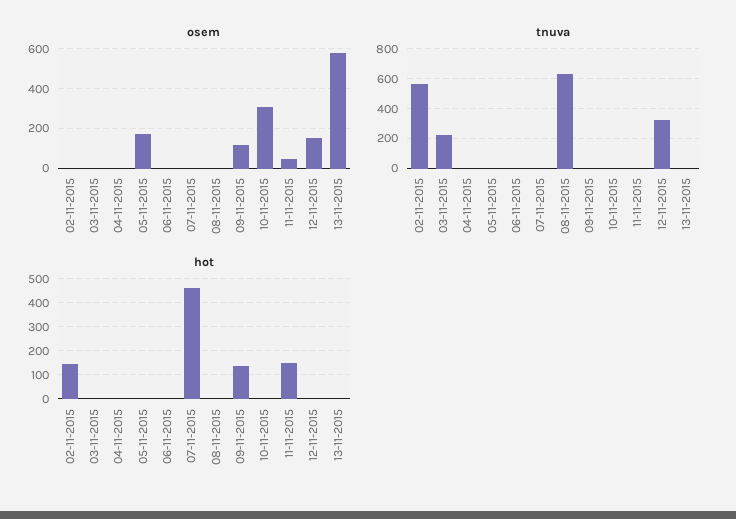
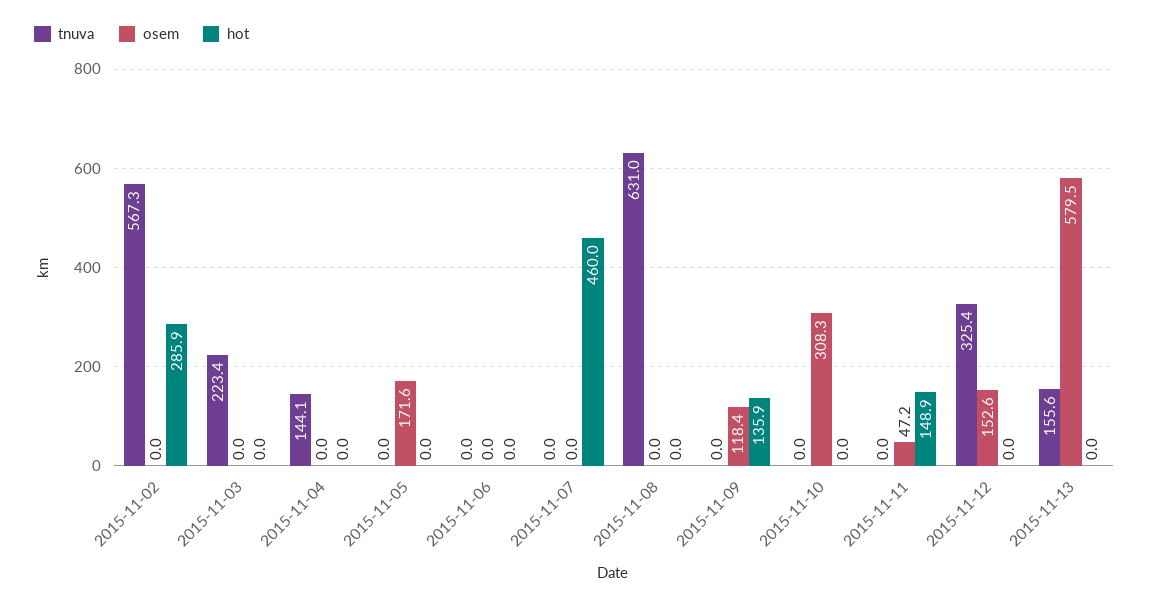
tnuva, 04-11-2015: 0 -> 144.1
tnuva, 13-11-2015: 0 -> 155.6
hot, 02-11-2015: 150 -> 285.9

